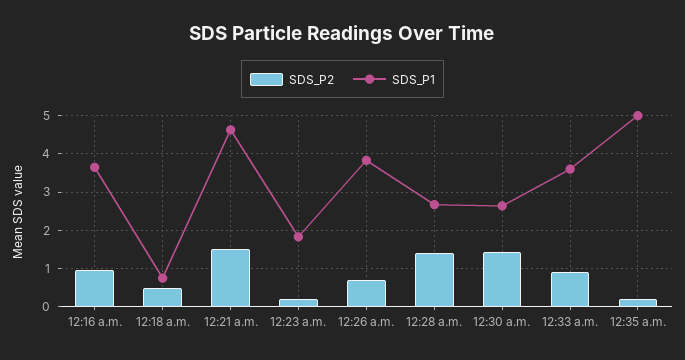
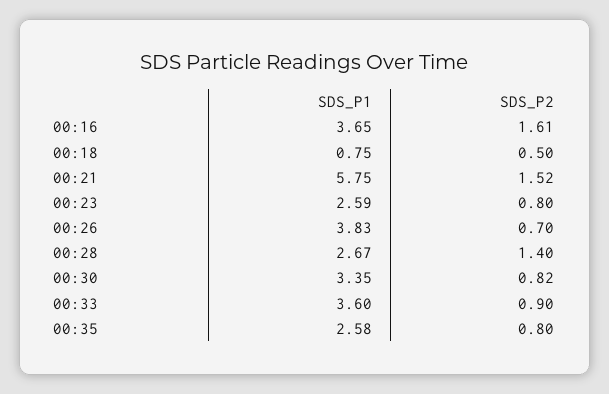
SDS_P2, 12:16 a.m.: 1 -> 1.61
SDS_P1, 12:21 a.m.: 4.6 -> 5.75
SDS_P2, 12:23 a.m.: 0.2 -> 0.8
SDS_P1, 12:23 a.m.: 1.8 -> 2.59
SDS_P2, 12:30 a.m.: 1.4 -> 0.82
SDS_P1, 12:30 a.m.: 2.6 -> 3.35
SDS_P2, 12:35 a.m.: 0.2 -> 0.8
SDS_P1, 12:35 a.m.: 5 -> 2.58

